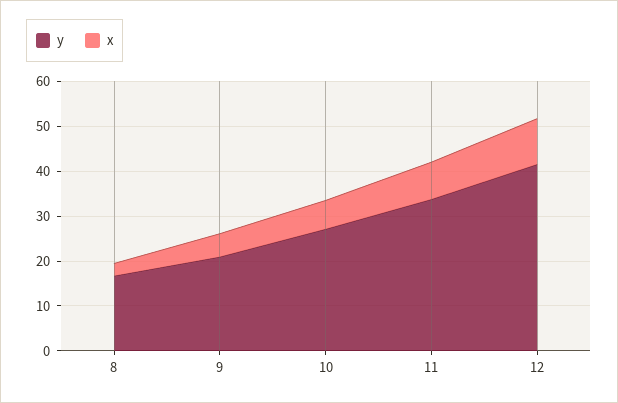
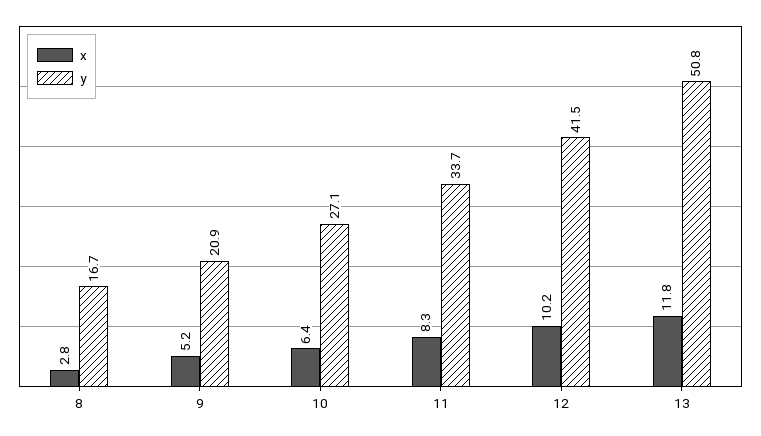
x, 13: none -> 11.8
y, 13: none -> 50.8

